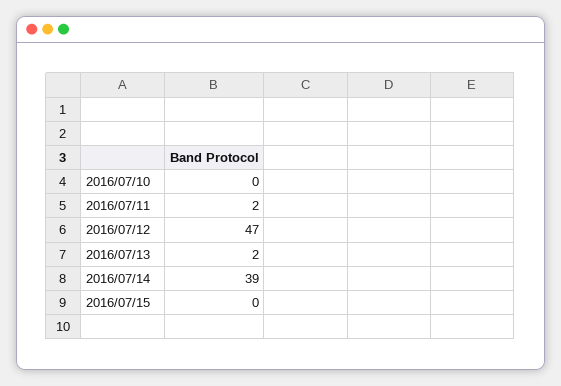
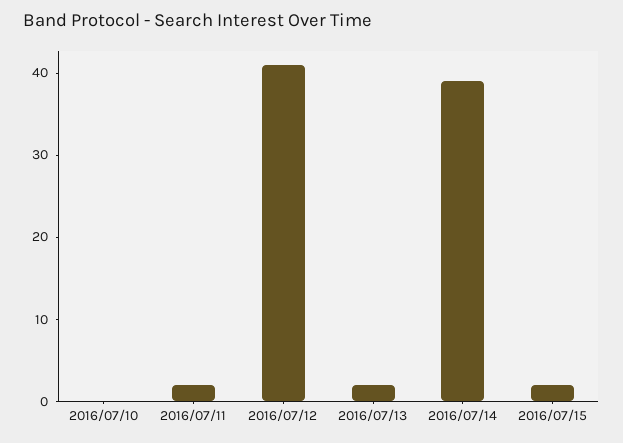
2016/07/12: 47 -> 41
2016/07/15: 0 -> 2

